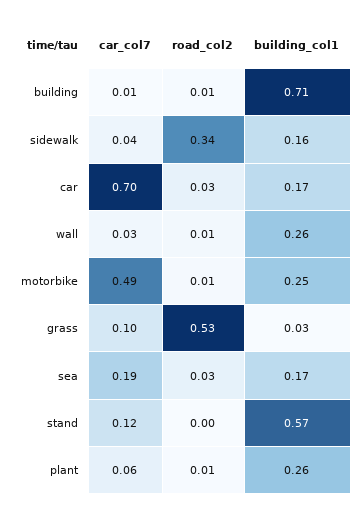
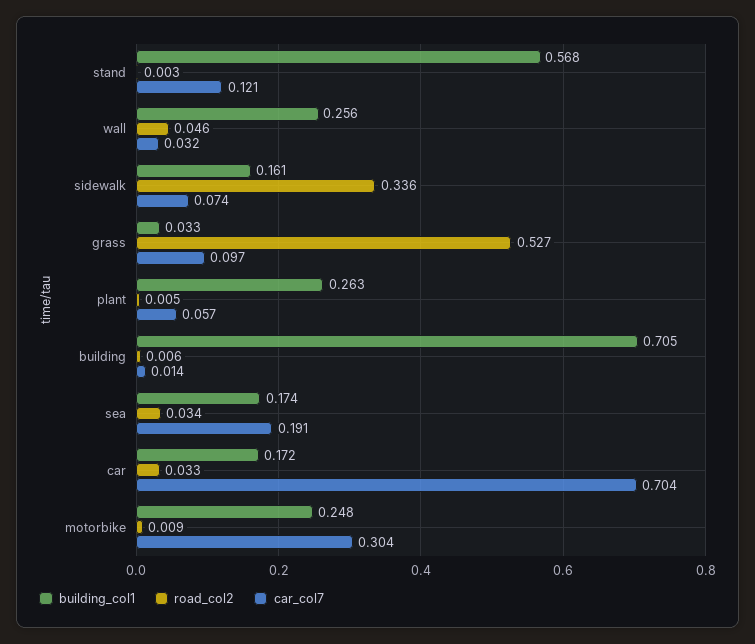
car_col7, sidewalk: 0.04 -> 0.074
road_col2, wall: 0.01 -> 0.046
car_col7, motorbike: 0.49 -> 0.304

